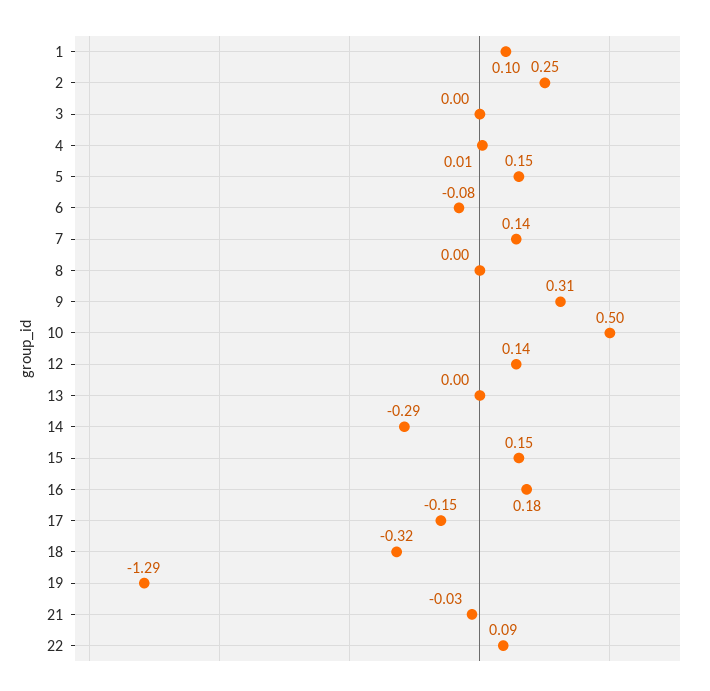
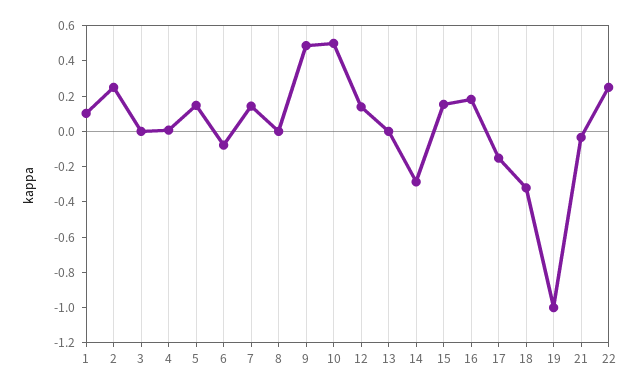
9: 0.31 -> 0.5
19: -1.29 -> -1
22: 0.09 -> 0.25

